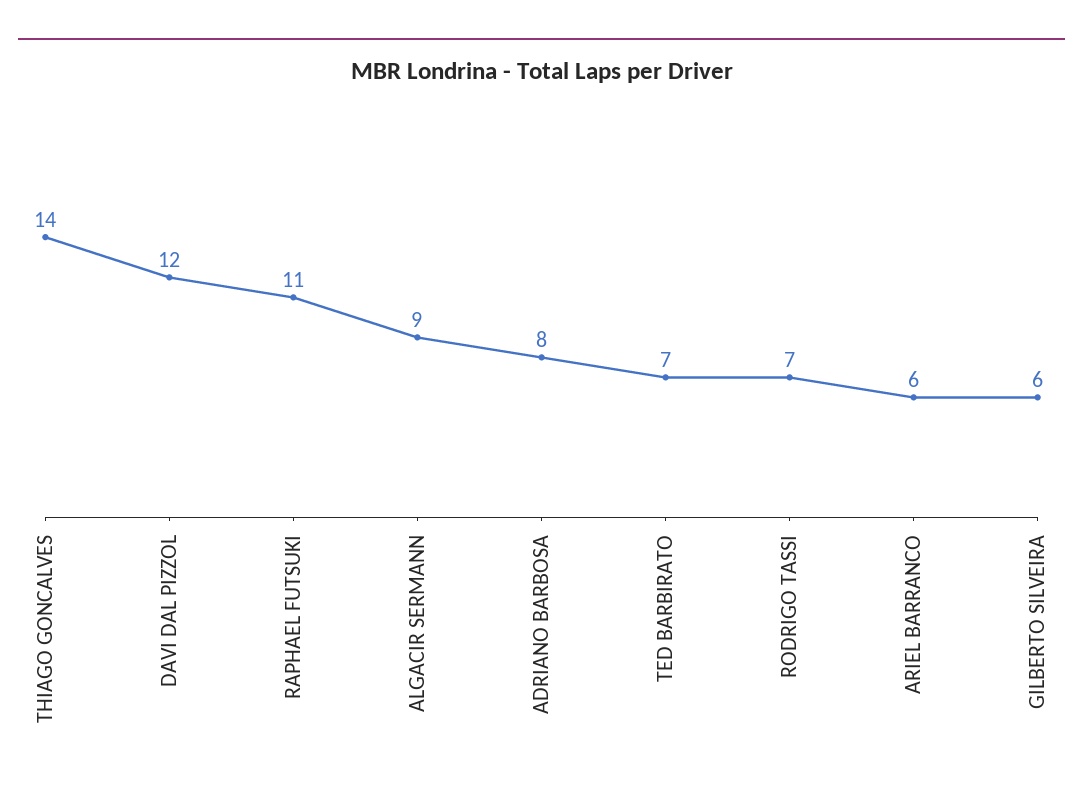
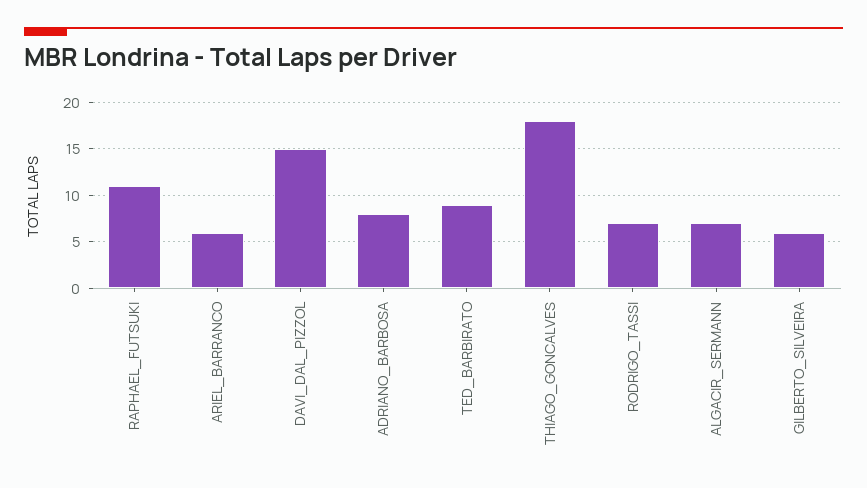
THIAGO GONCALVES: 14 -> 18
DAVI DAL PIZZOL: 12 -> 15
ALGACIR SERMANN: 9 -> 7
TED BARBIRATO: 7 -> 9

